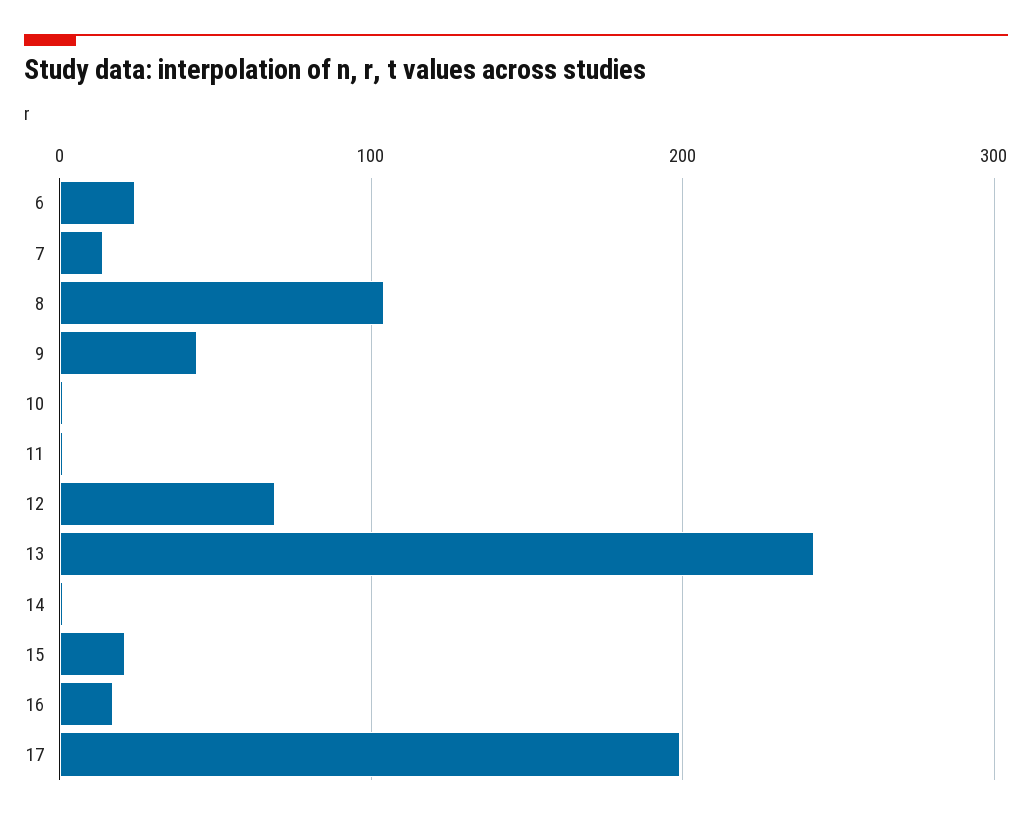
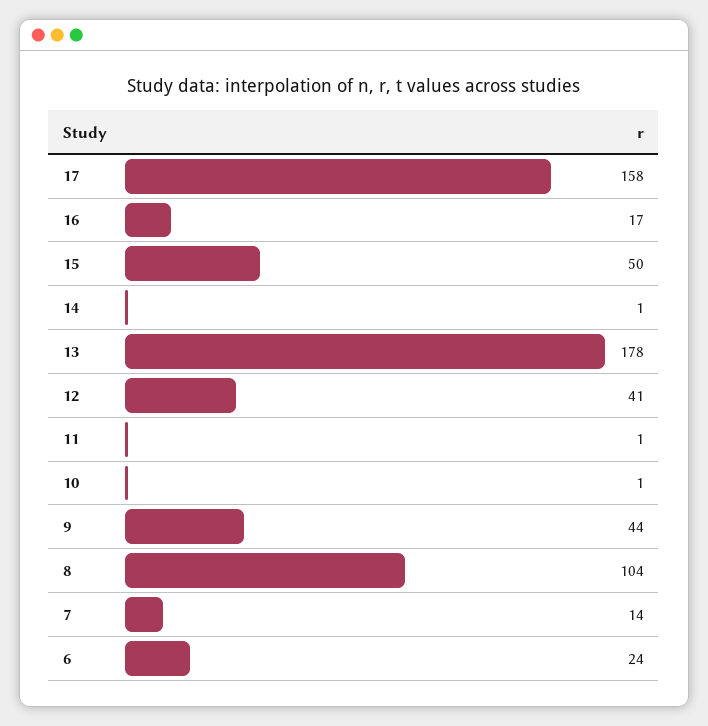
12: 70 -> 41
13: 240 -> 178
15: 20 -> 50
17: 200 -> 158

